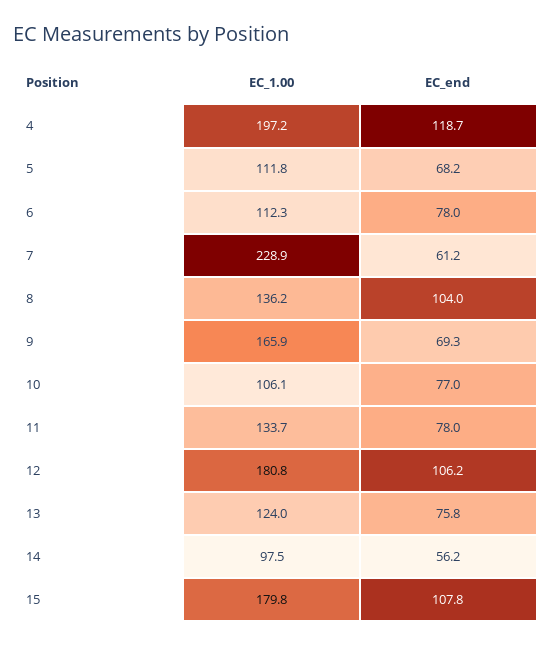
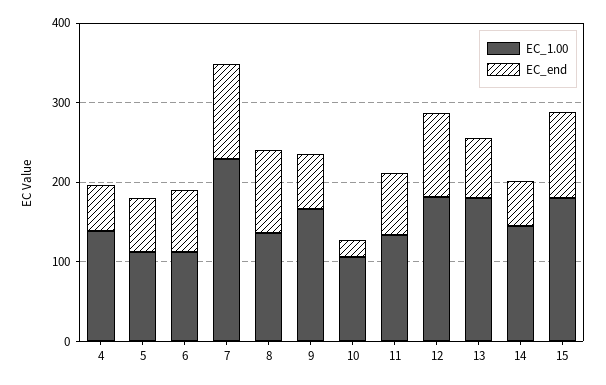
EC_1.00, 4: 197.2 -> 140
EC_end, 4: 118.7 -> 60
EC_end, 7: 61.2 -> 120
EC_end, 10: 77 -> 20
EC_1.00, 13: 124 -> 180
EC_1.00, 14: 97.5 -> 140

